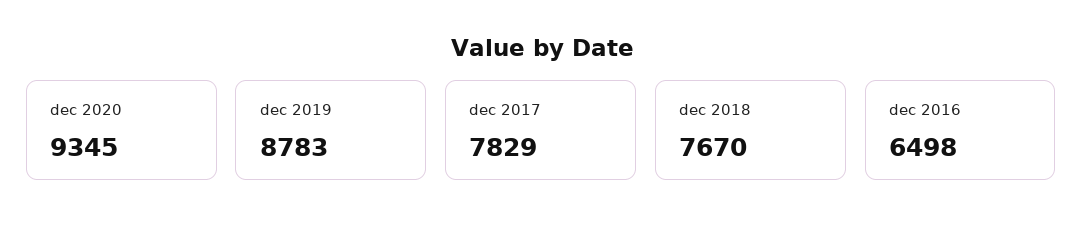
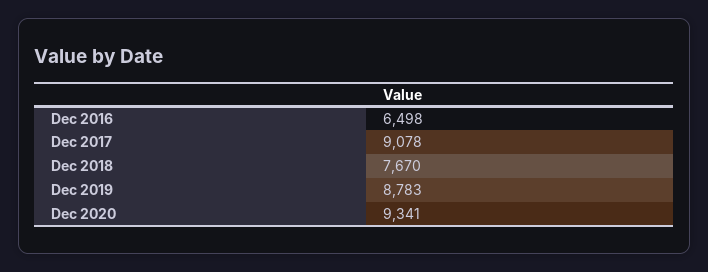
dec 2020: 9345 -> 9341
dec 2017: 7829 -> 9078

